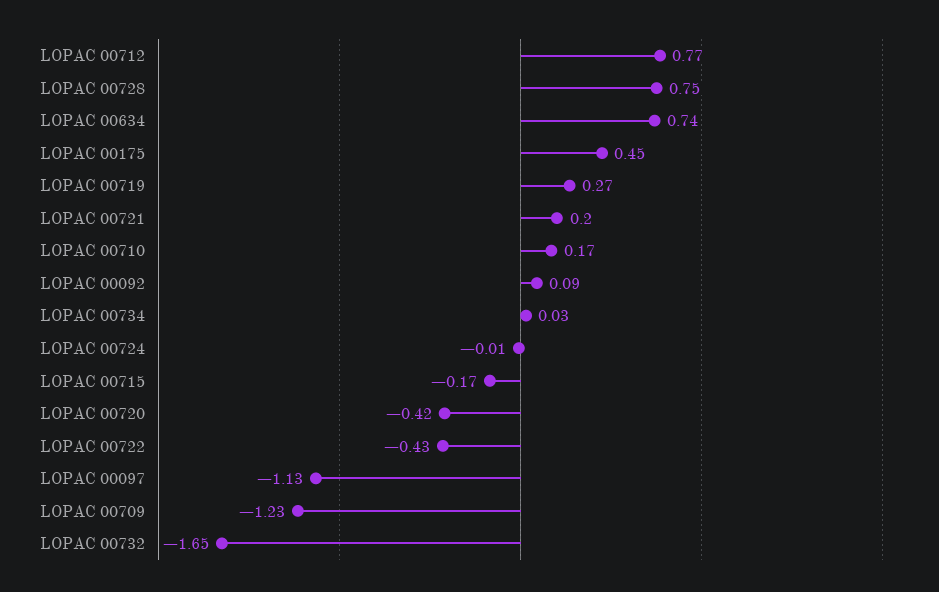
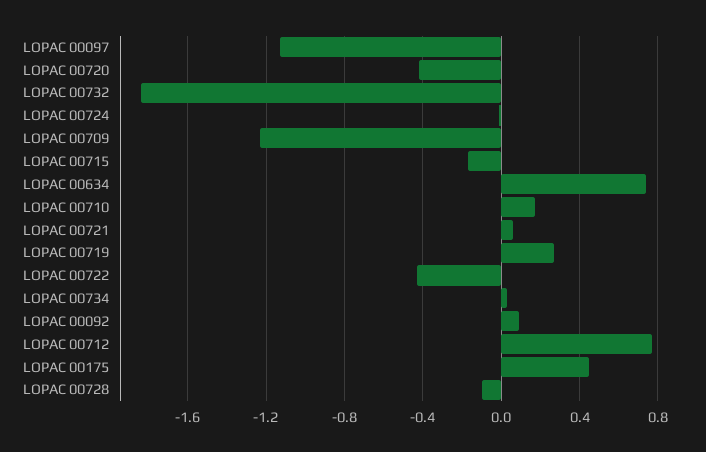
LOPAC 00728: 0.75 -> -0.1
LOPAC 00721: 0.2 -> 0.05
LOPAC 00732: -1.65 -> -1.85

